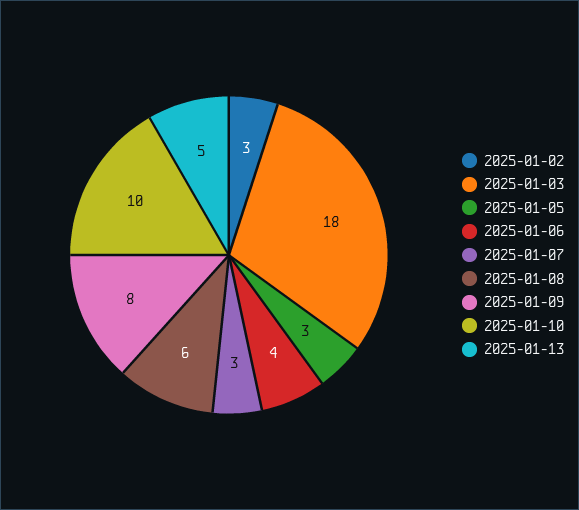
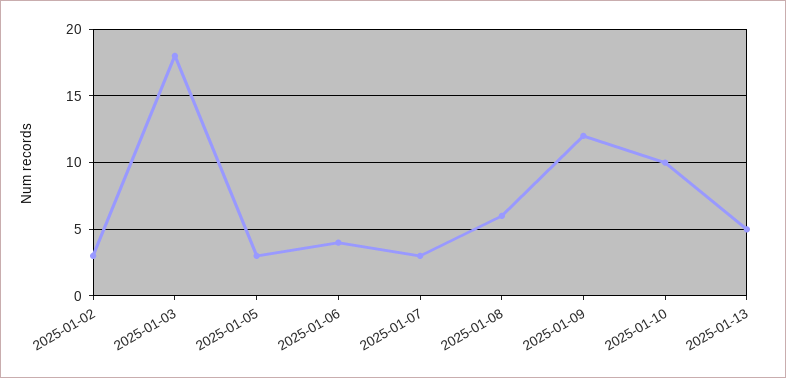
2025-01-09: 8 -> 12

